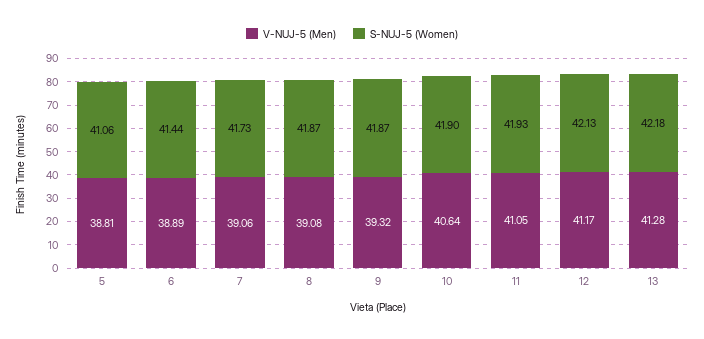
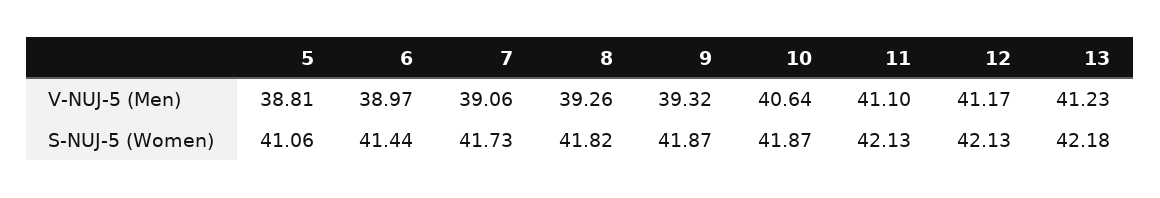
V-NUJ-5 (Men), 6: 38.89 -> 38.97
V-NUJ-5 (Men), 8: 39.08 -> 39.26
S-NUJ-5 (Women), 8: 41.87 -> 41.82
S-NUJ-5 (Women), 10: 41.9 -> 41.87
V-NUJ-5 (Men), 11: 41.05 -> 41.1
S-NUJ-5 (Women), 11: 41.93 -> 42.13
V-NUJ-5 (Men), 13: 41.28 -> 41.23

